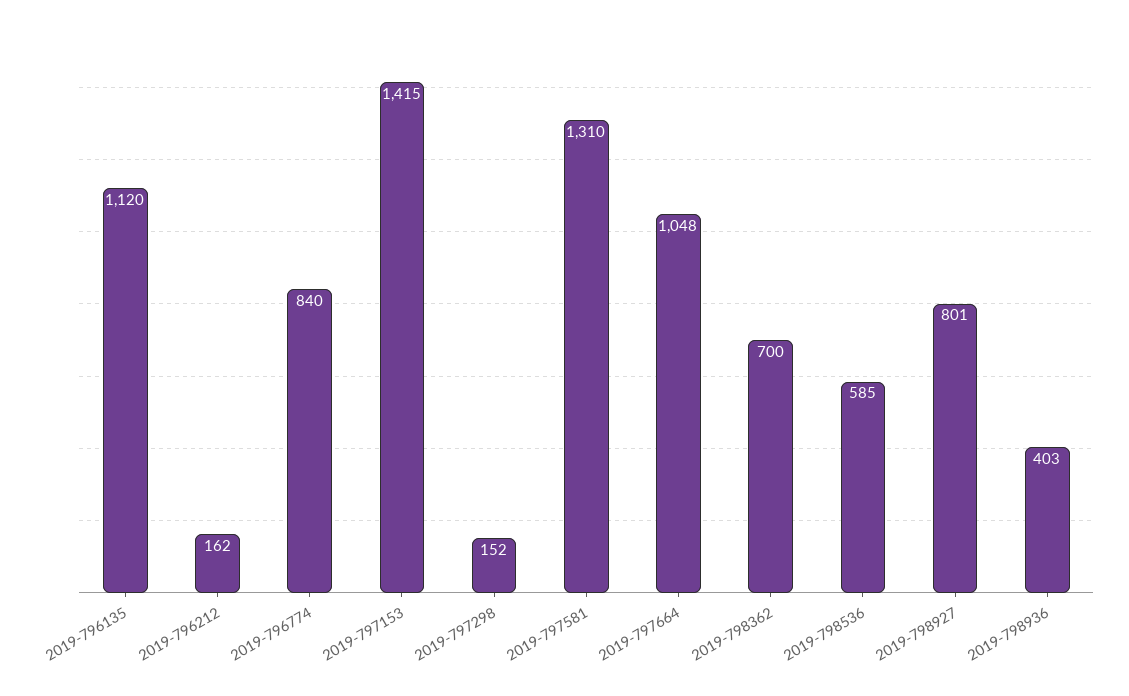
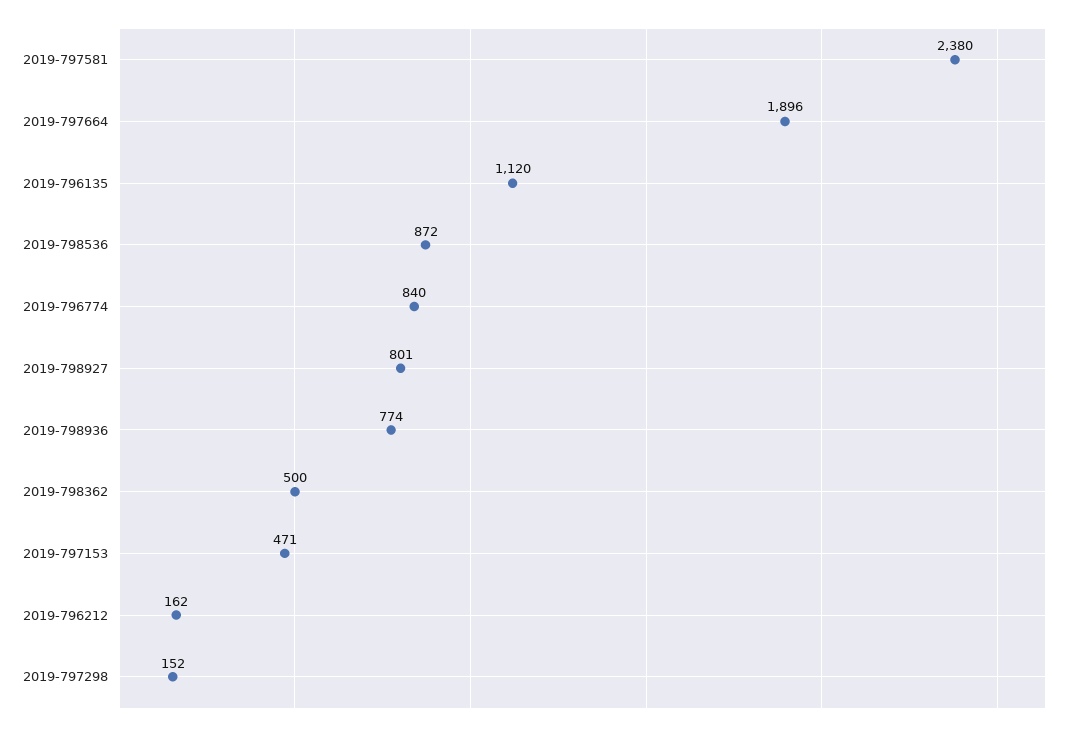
2019-797153: 1415 -> 471
2019-797581: 1310 -> 2380
2019-797664: 1048 -> 1896
2019-798362: 700 -> 500
2019-798536: 585 -> 872
2019-798936: 403 -> 774

